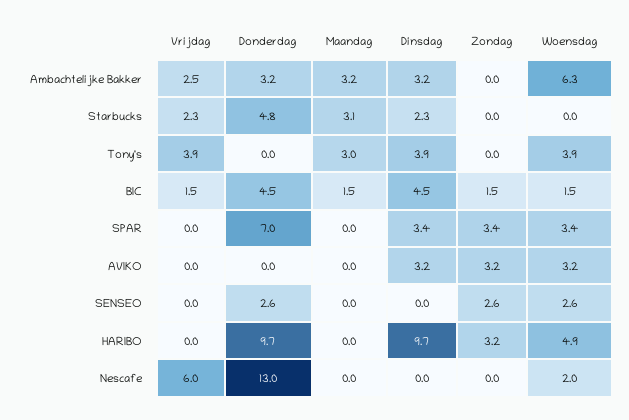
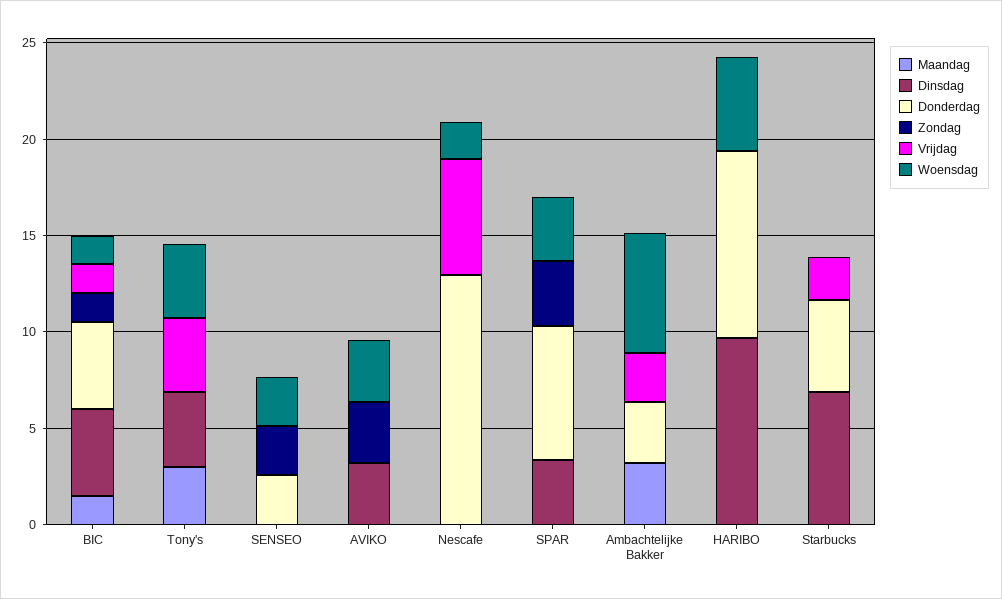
Dinsdag, Ambachtelijke Bakker: 3.2 -> 0
Maandag, Starbucks: 3.1 -> 0
Dinsdag, Starbucks: 2.3 -> 7
Zondag, HARIBO: 3.2 -> 0

